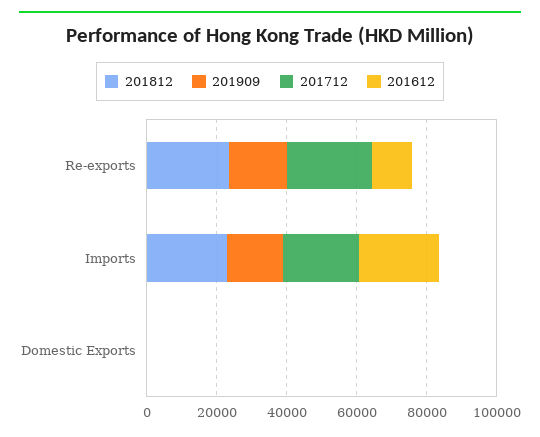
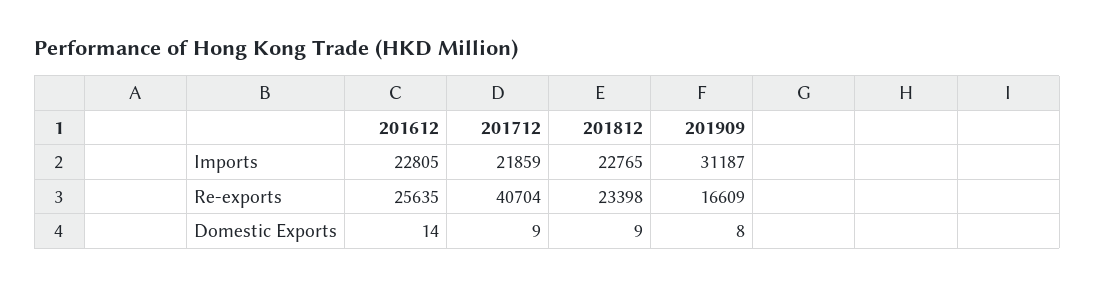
201712, Re-exports: 25000 -> 40704
201612, Re-exports: 10000 -> 25635
201909, Imports: 15000 -> 31187

